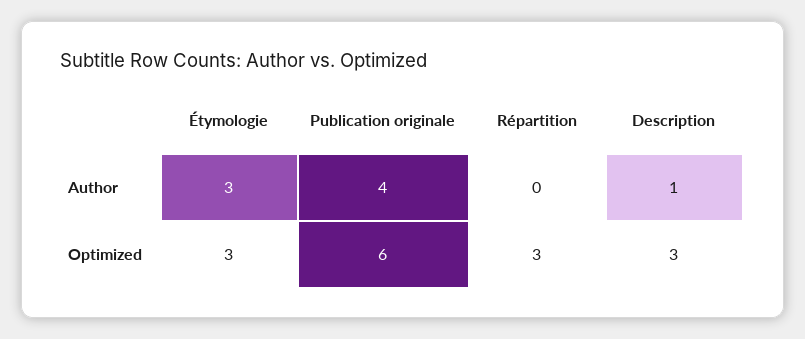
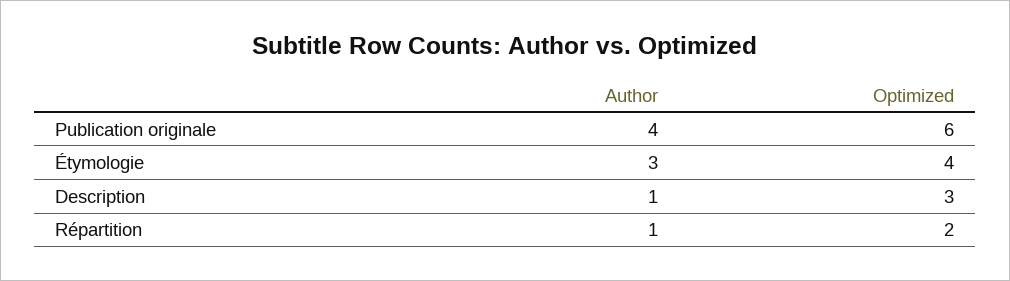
Répartition, Author: 0 -> 1
Étymologie, Optimized: 3 -> 4
Répartition, Optimized: 3 -> 2

